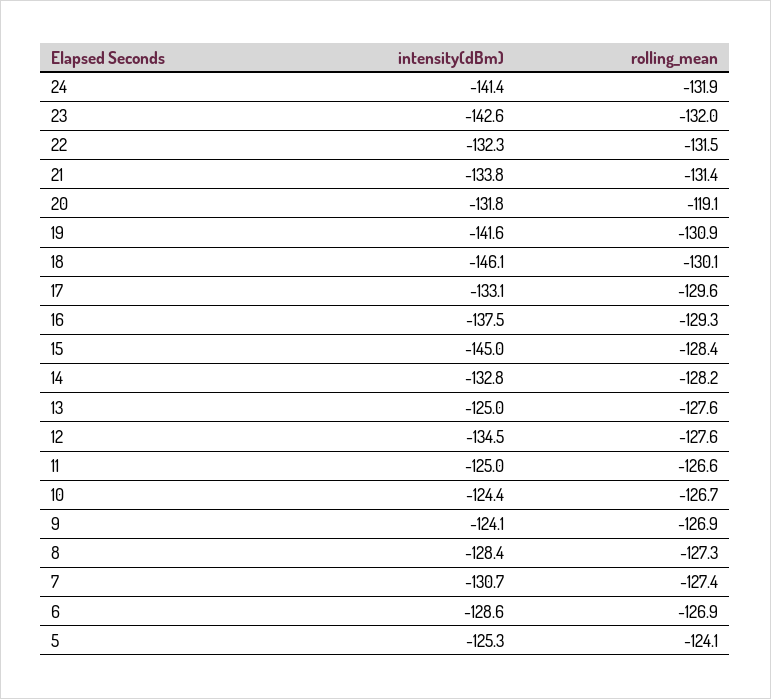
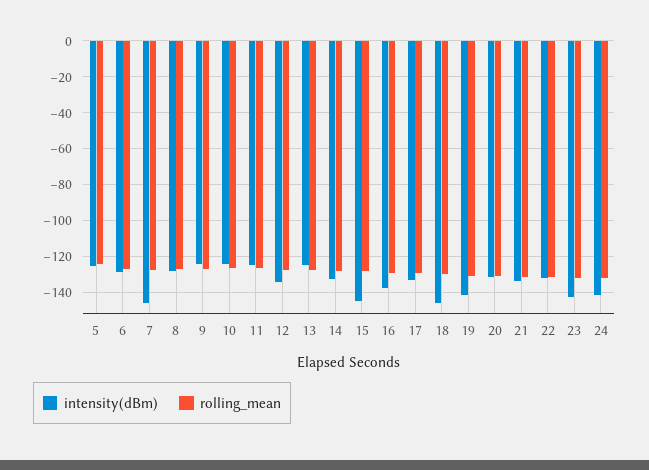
rolling_mean, 20: -119.1 -> -130
intensity(dBm), 7: -130.7 -> -145

